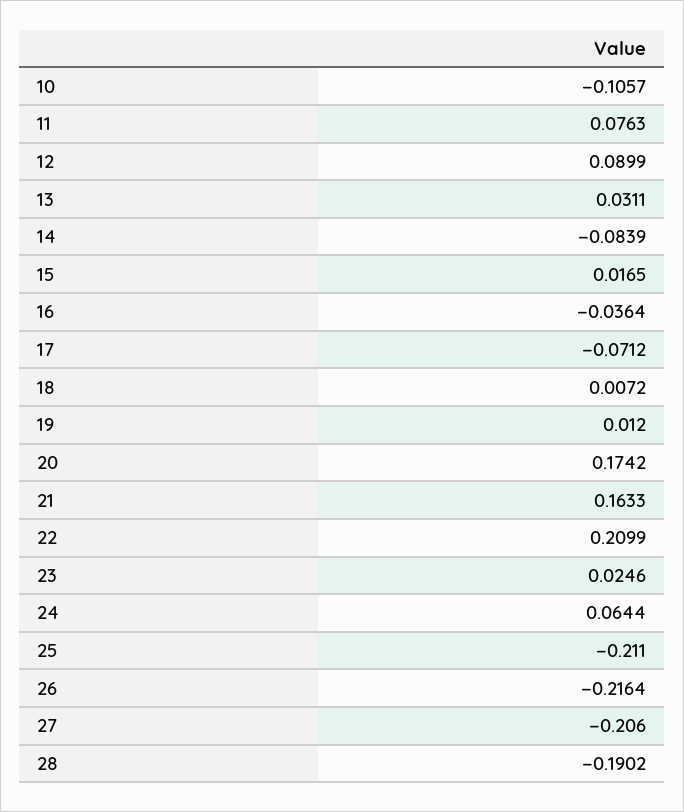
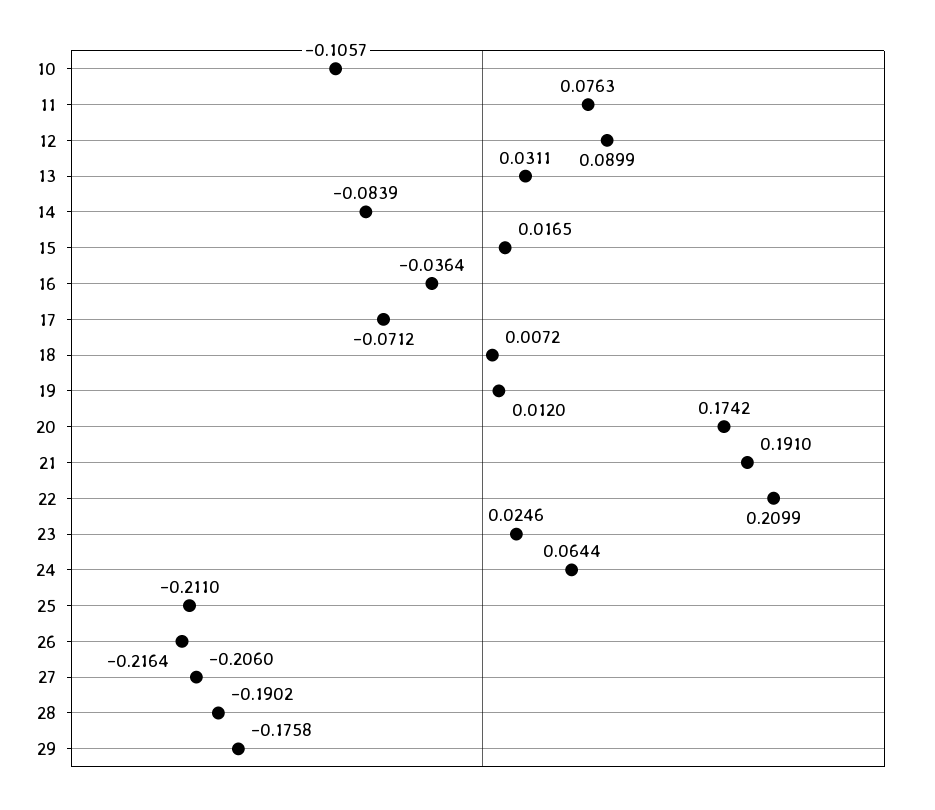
21: 0.1633 -> 0.191
29: none -> -0.1758

